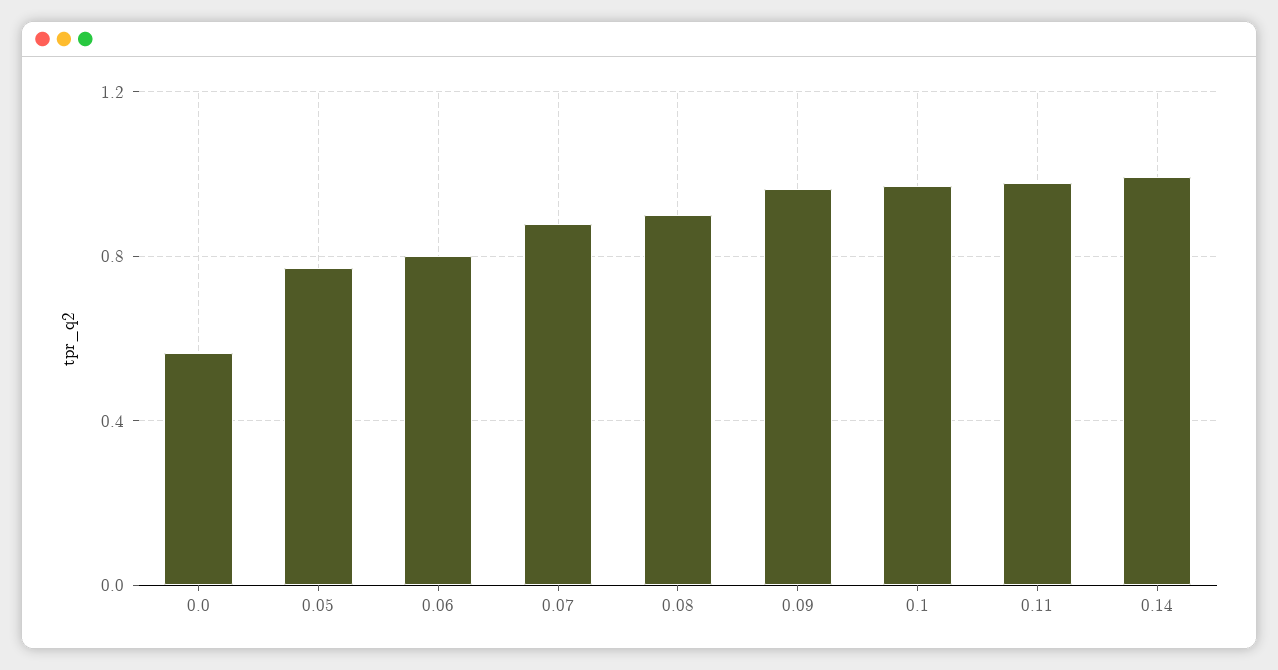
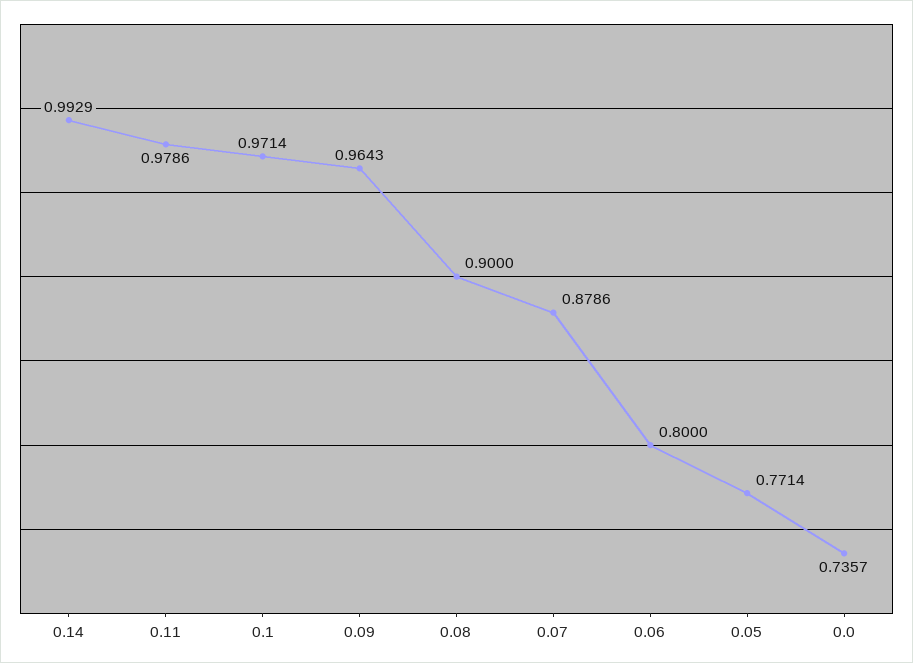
0.0: 0.55 -> 0.7357

